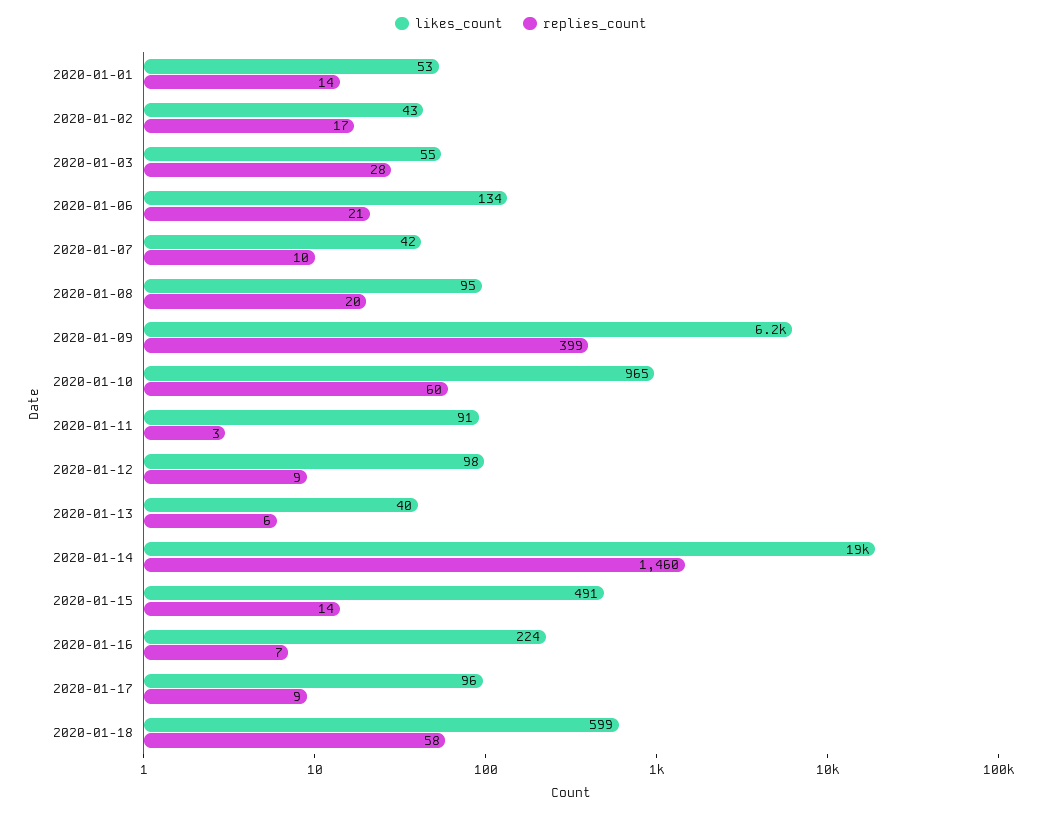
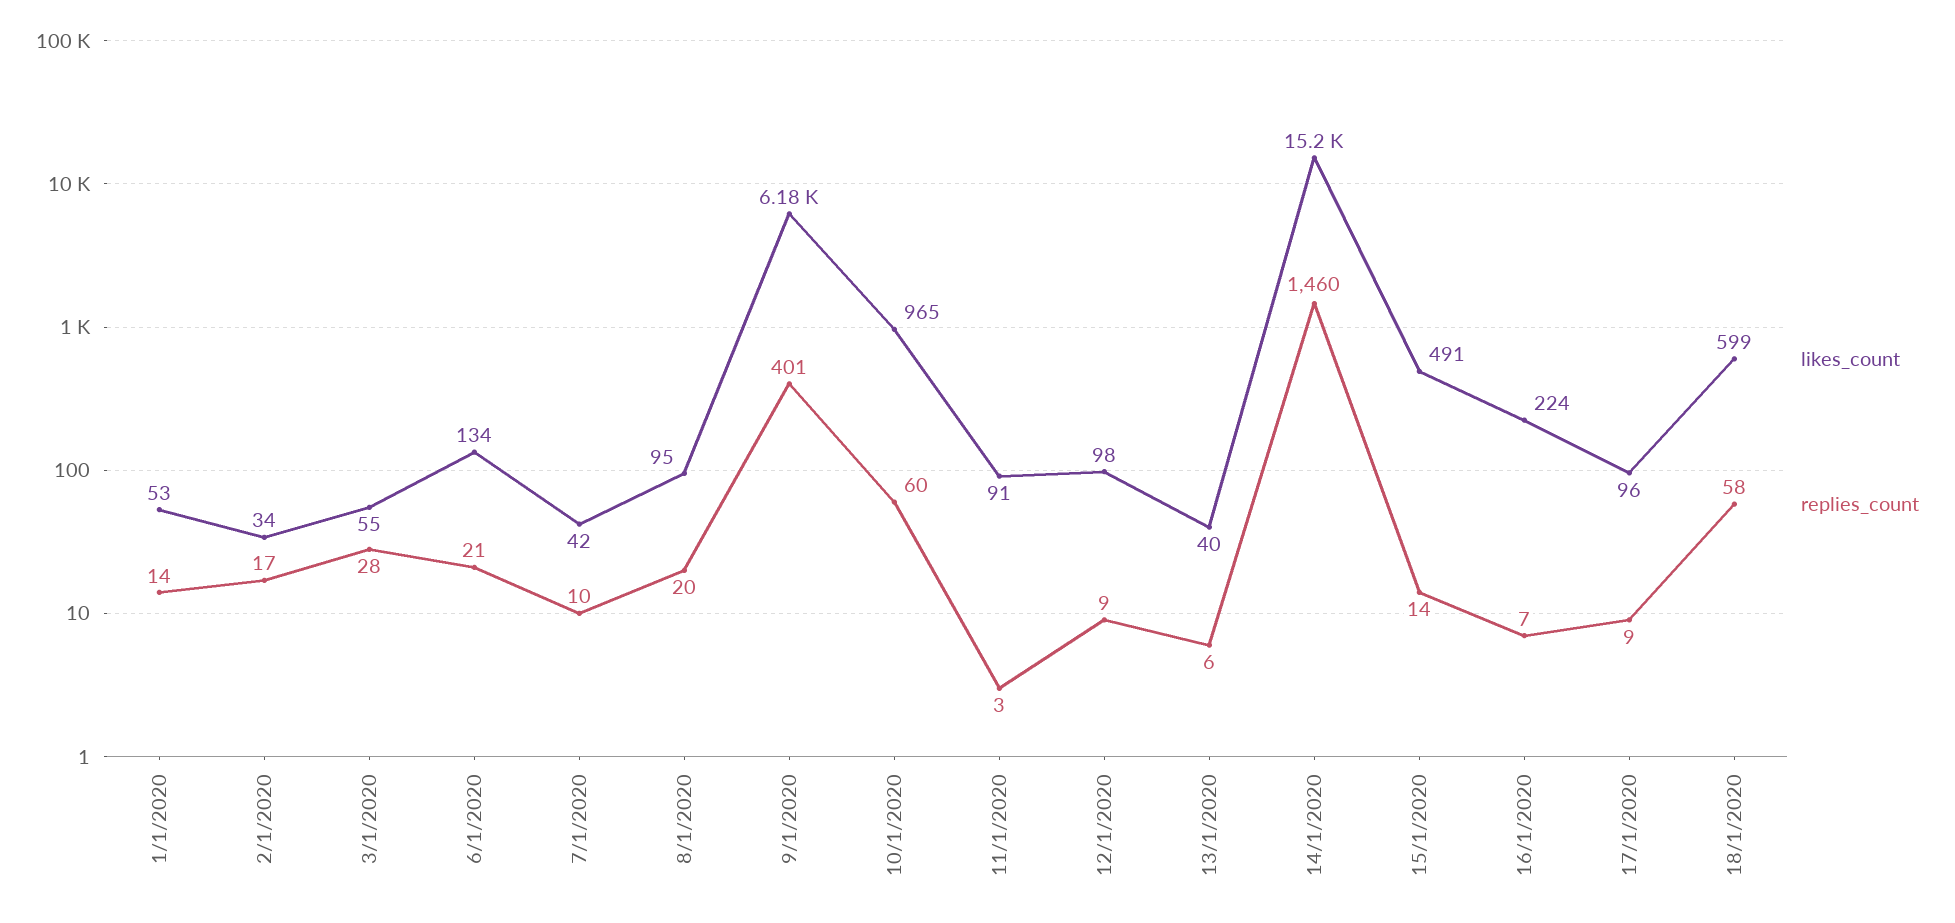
likes_count, 2020-01-02: 43 -> 34
replies_count, 2020-01-09: 399 -> 401
likes_count, 2020-01-14: 19000 -> 15200

